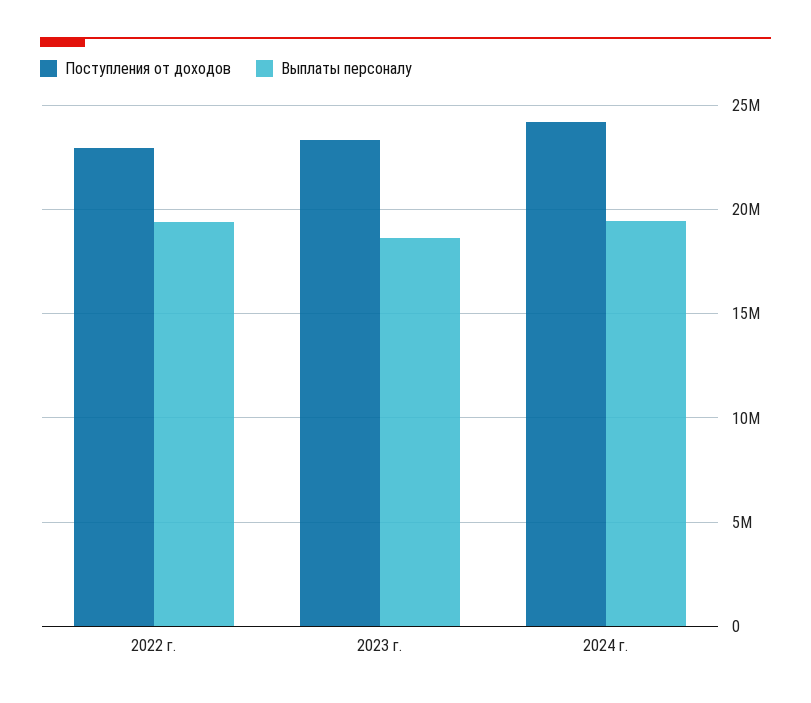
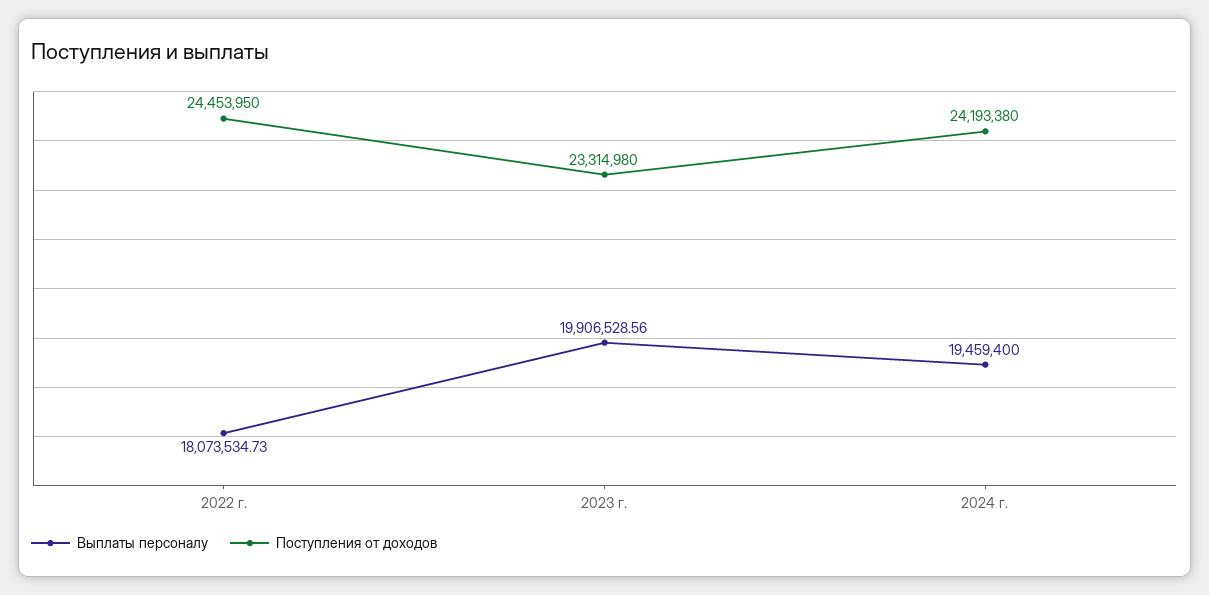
Поступления от доходов, 2022 г.: 23000000 -> 24453950
Выплаты персоналу, 2022 г.: 19500000 -> 18073534.73
Выплаты персоналу, 2023 г.: 18500000 -> 19906528.56

